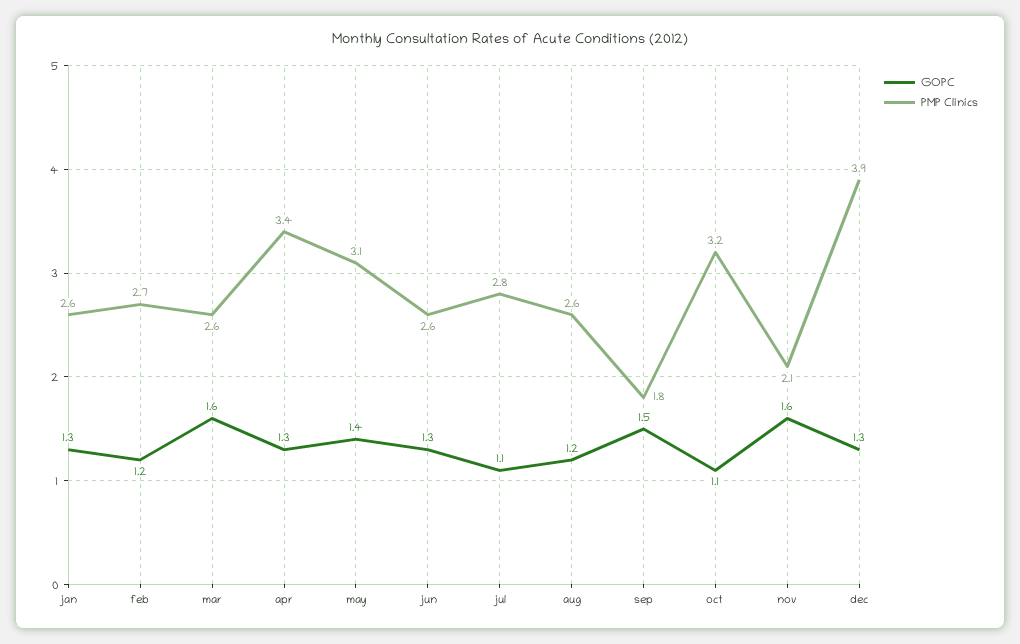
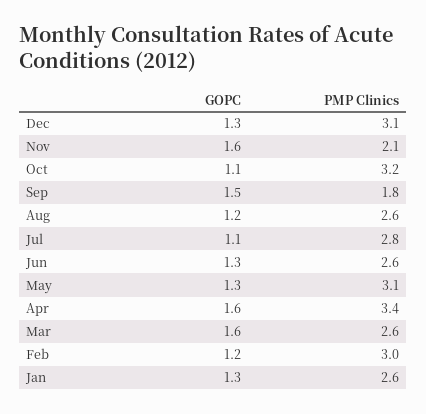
PMP Clinics, feb: 2.7 -> 3
GOPC, apr: 1.3 -> 1.6
GOPC, may: 1.4 -> 1.3
PMP Clinics, dec: 3.9 -> 3.1

